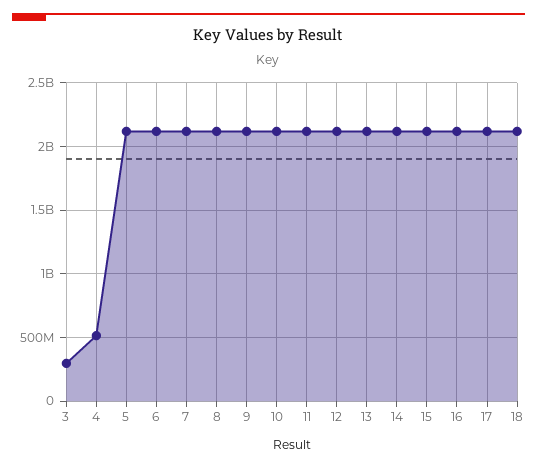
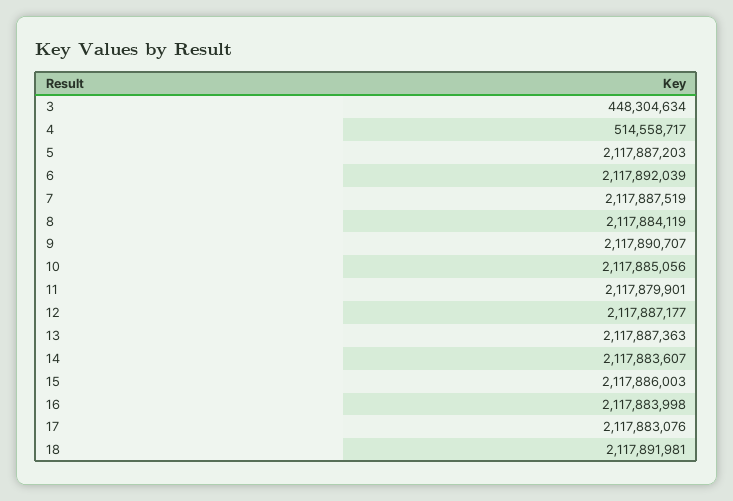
3: 300000000 -> 448304634

